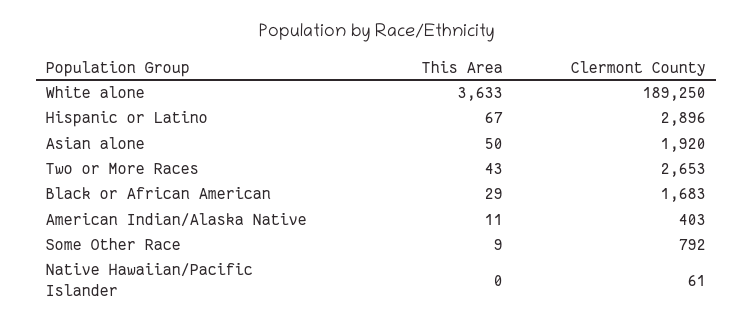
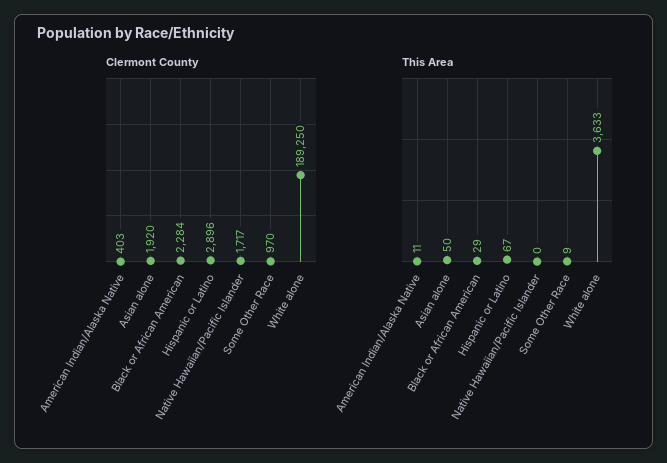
This Area, Two or More Races: 43 -> none
Clermont County, Two or More Races: 2653 -> none
Clermont County, Black or African American: 1683 -> 2284
Clermont County, Some Other Race: 792 -> 970
Clermont County, Native Hawaiian/Pacific Islander: 61 -> 1717

